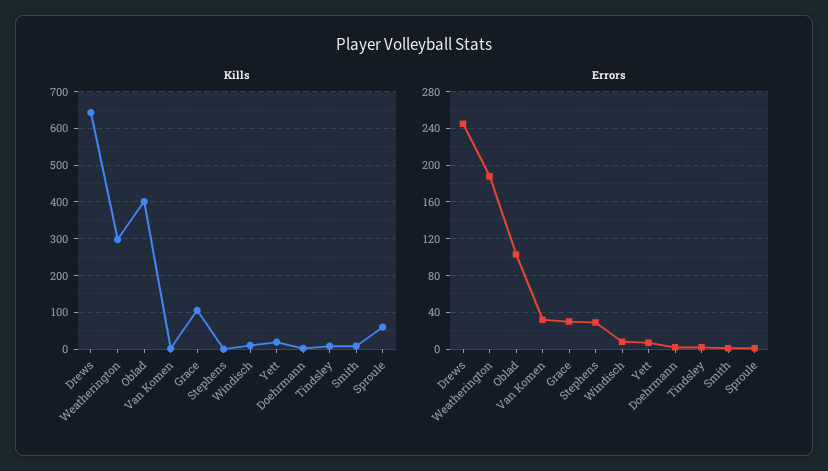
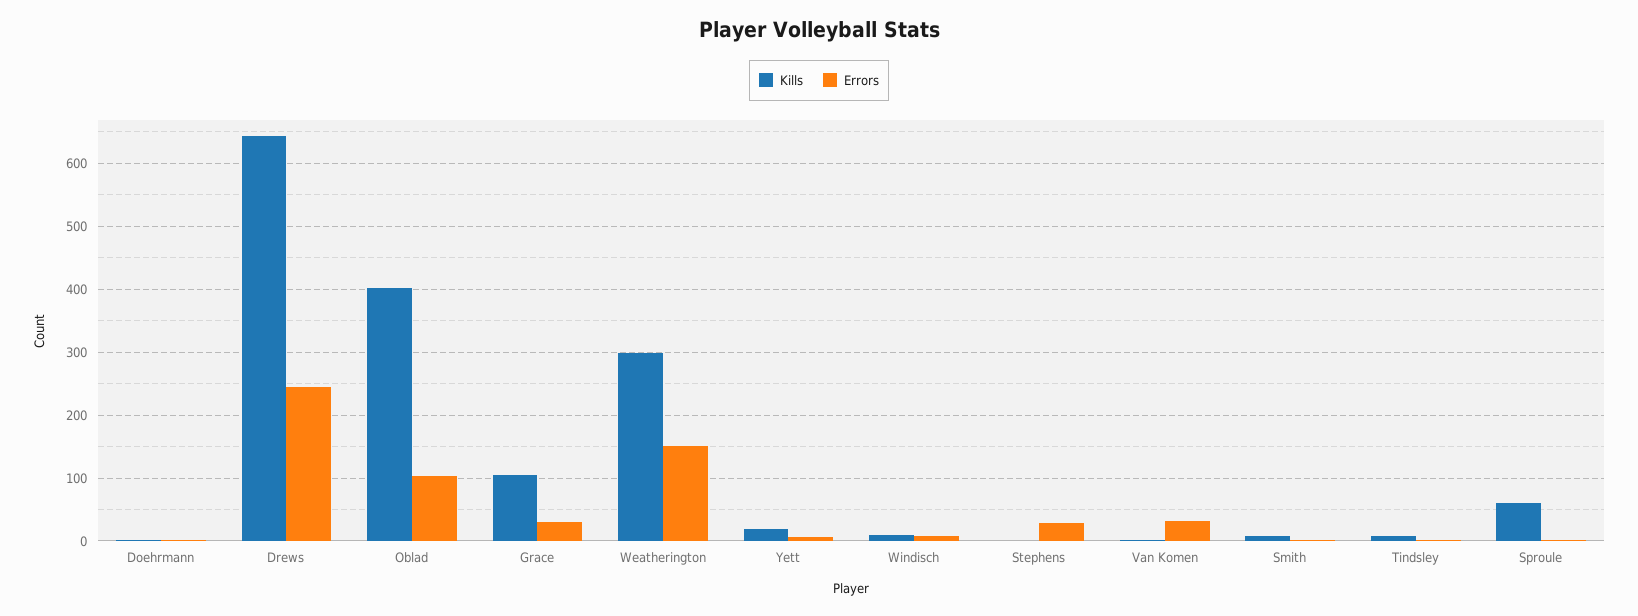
Errors, Weatherington: 190 -> 150

